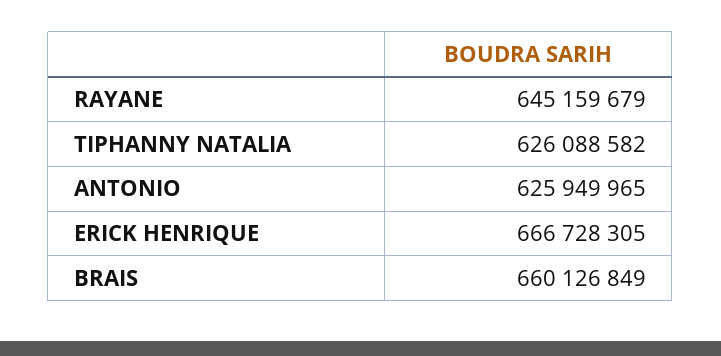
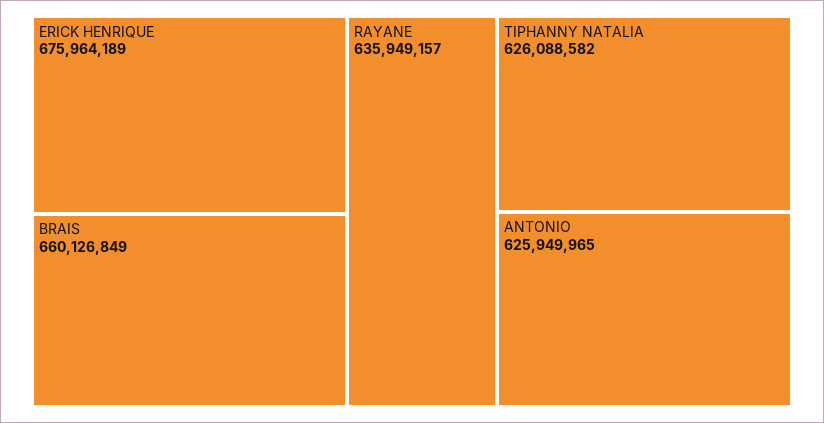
RAYANE: 645159679 -> 635949157
ERICK HENRIQUE: 666728305 -> 675964189

